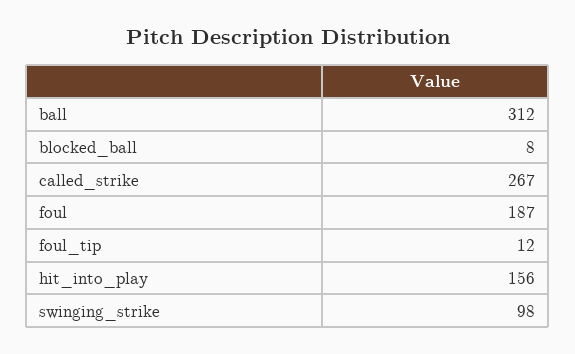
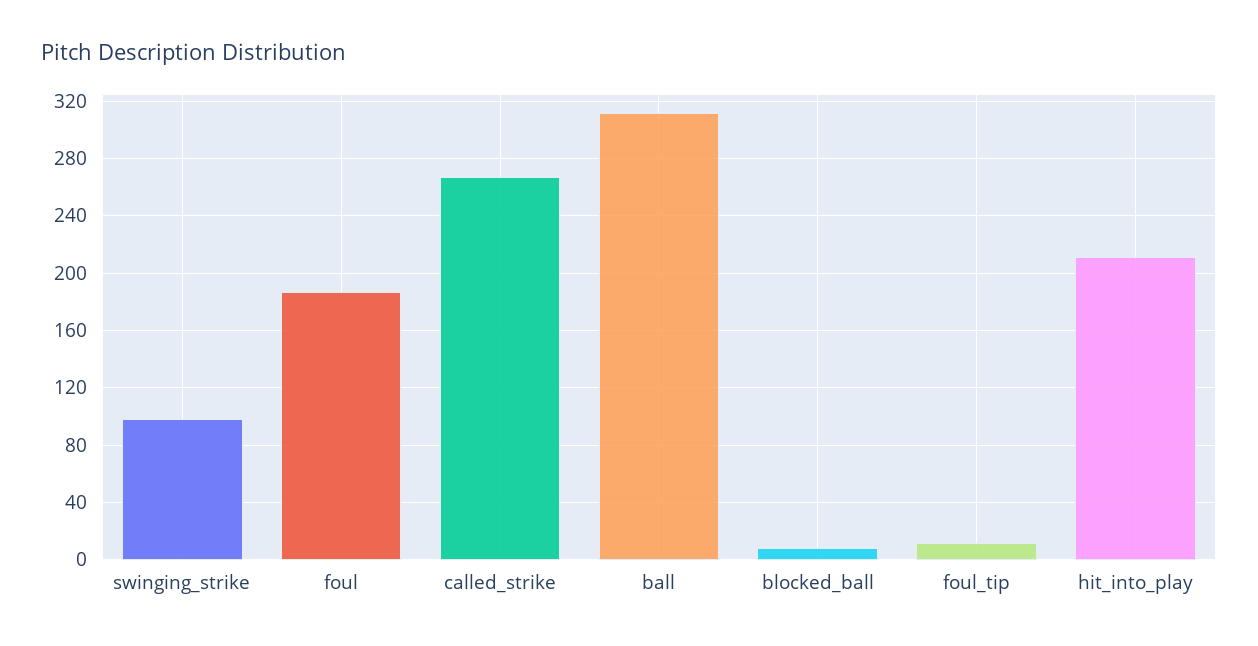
hit_into_play: 156 -> 210

